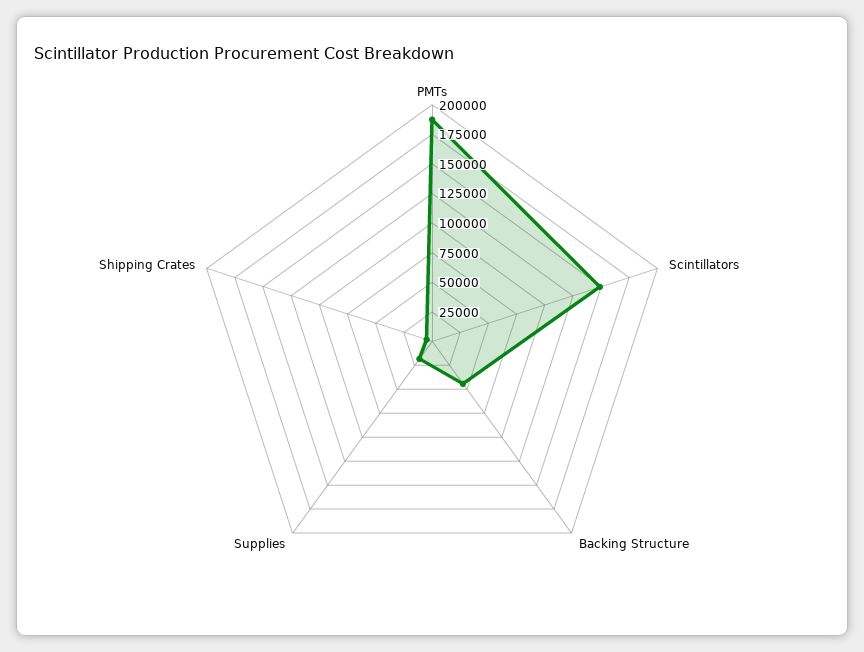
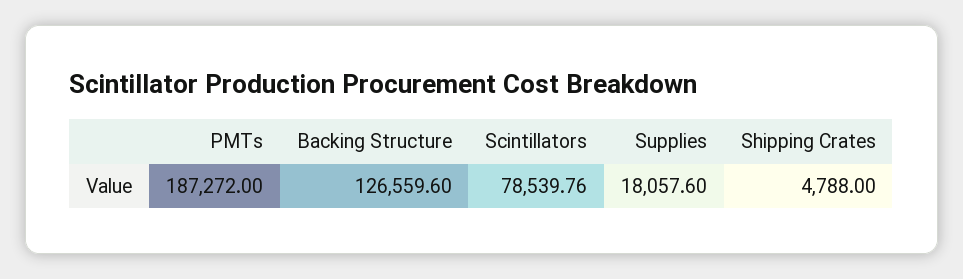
Scintillators: 150000 -> 78539.76
Backing Structure: 50000 -> 126559.6

